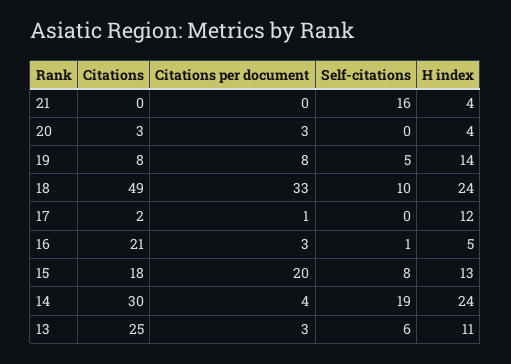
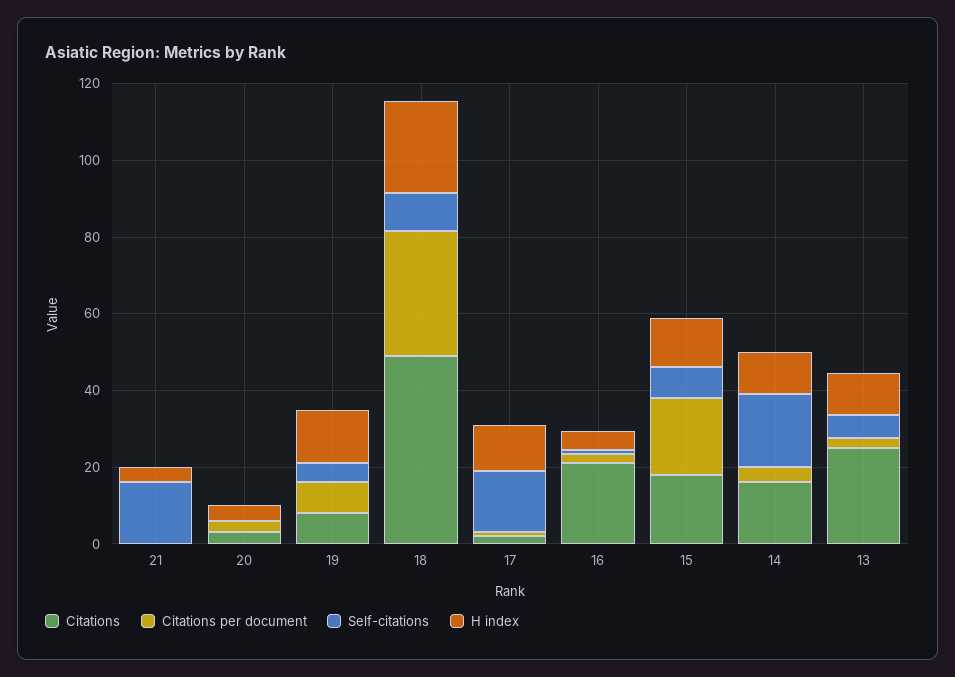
Self-citations, 17: 0 -> 15
Citations, 14: 30 -> 15
H index, 14: 24 -> 10

